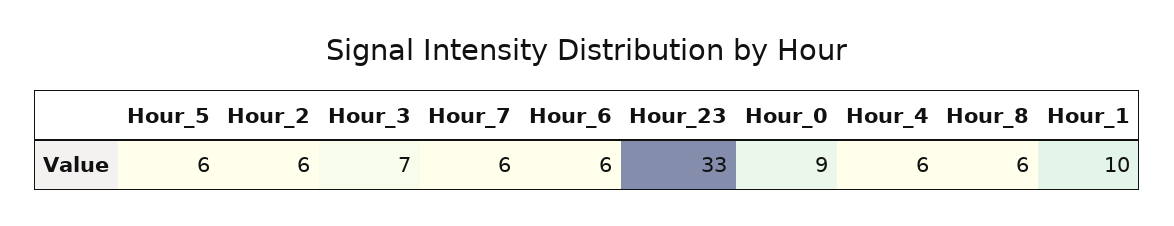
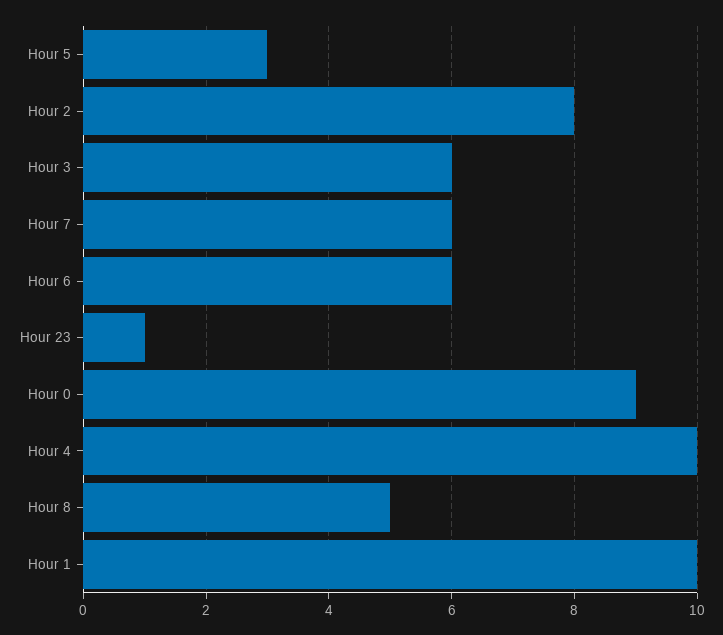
Hour_5: 6 -> 3
Hour_2: 6 -> 8
Hour_3: 7 -> 6
Hour_23: 33 -> 1
Hour_4: 6 -> 10
Hour_8: 6 -> 5

